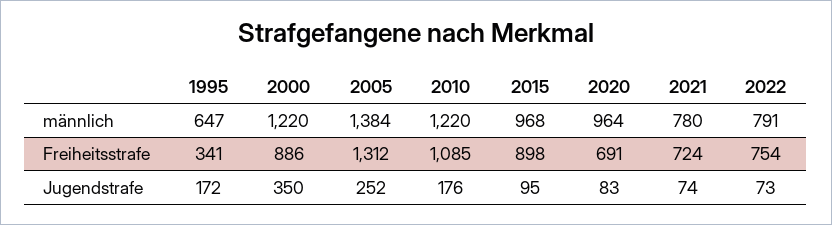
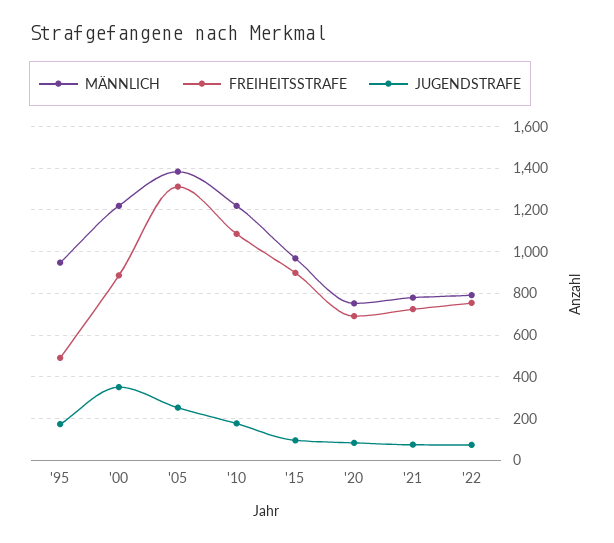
männlich, 1995: 647 -> 950
männlich, 2020: 964 -> 750
Freiheitsstrafe, 1995: 341 -> 500

